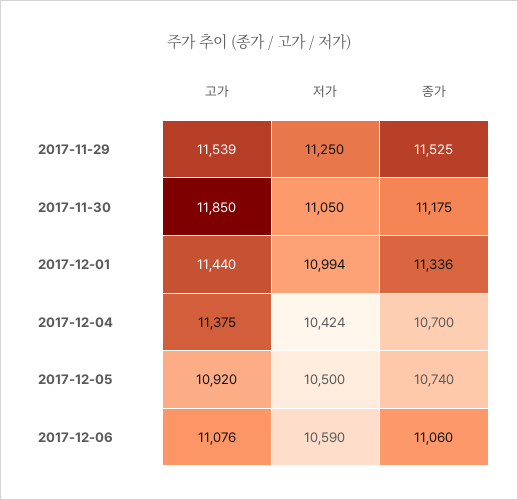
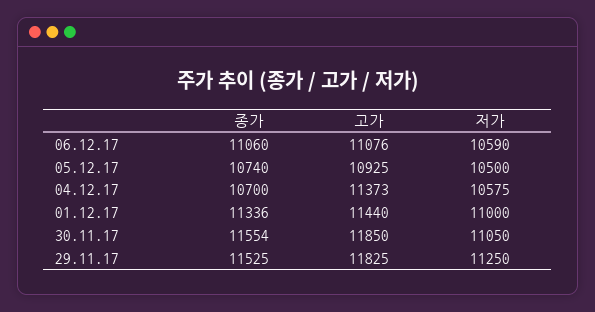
고가, 2017-11-29: 11539 -> 11825
종가, 2017-11-30: 11175 -> 11554
저가, 2017-12-01: 10994 -> 11000
고가, 2017-12-04: 11375 -> 11373
저가, 2017-12-04: 10424 -> 10575
고가, 2017-12-05: 10920 -> 10925

